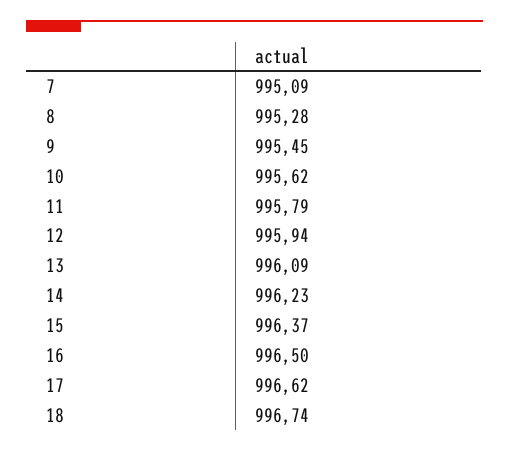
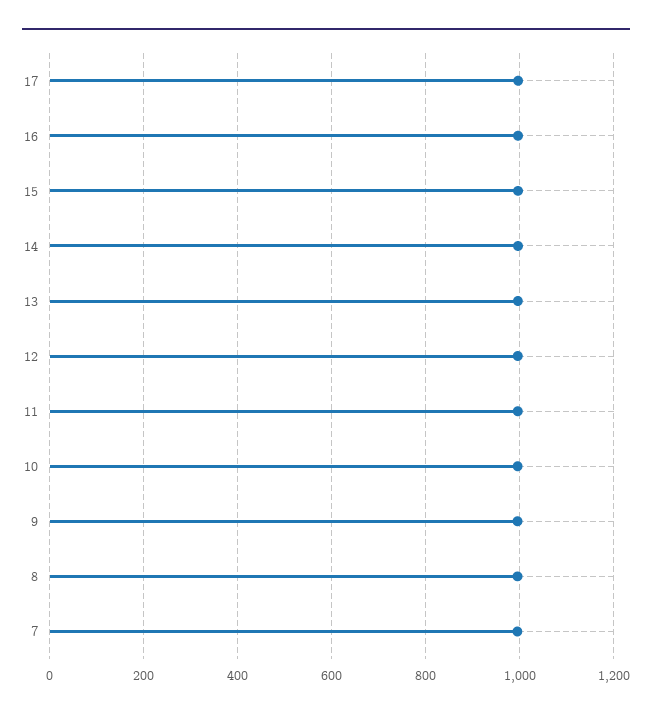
18: 996.74 -> none

